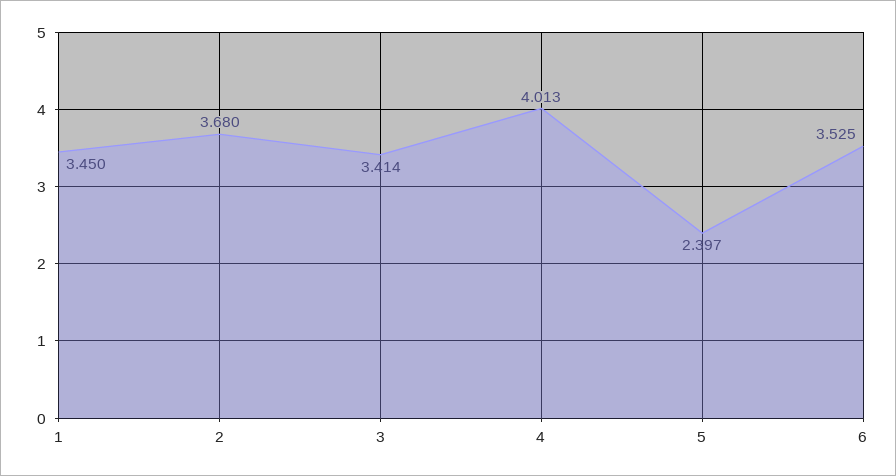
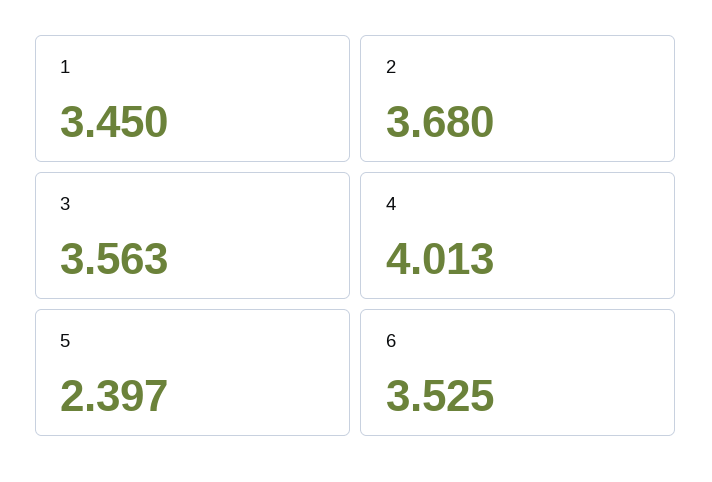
3: 3.414 -> 3.563

